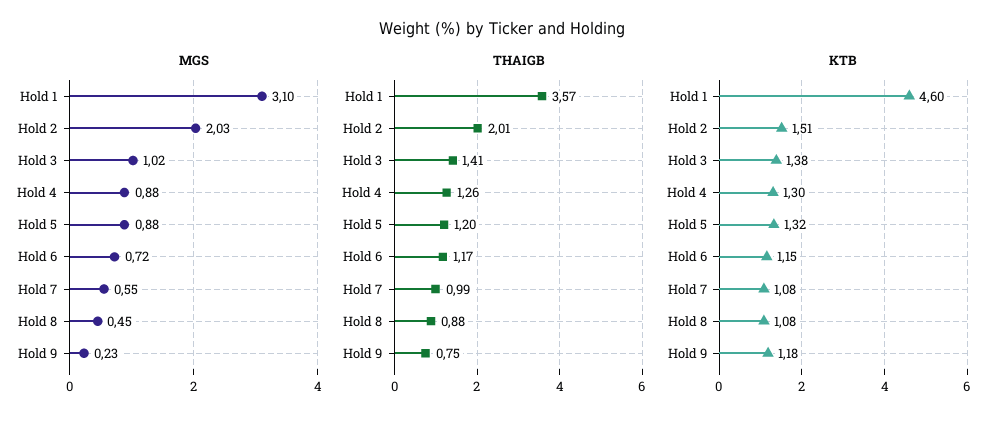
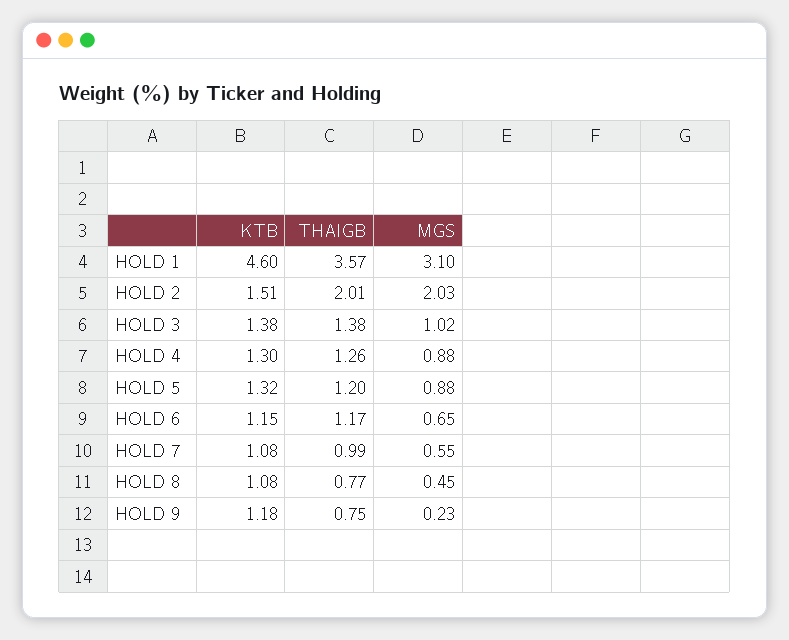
MGS, Hold 6: 0.72 -> 0.65
THAIGB, Hold 3: 1.41 -> 1.38
THAIGB, Hold 8: 0.88 -> 0.77

